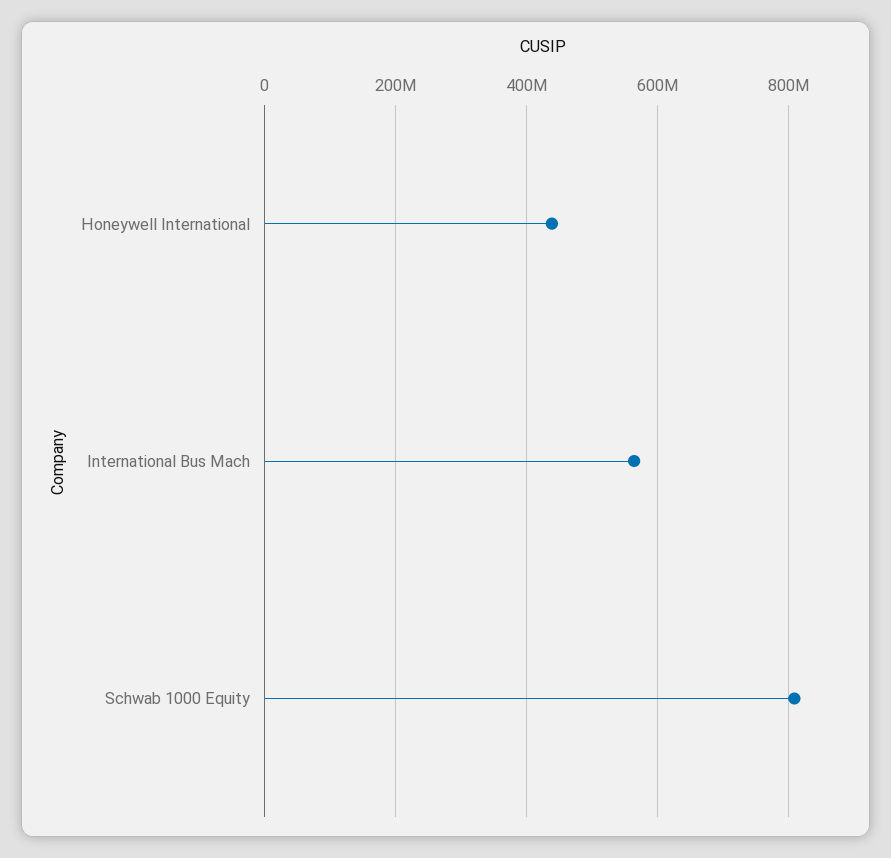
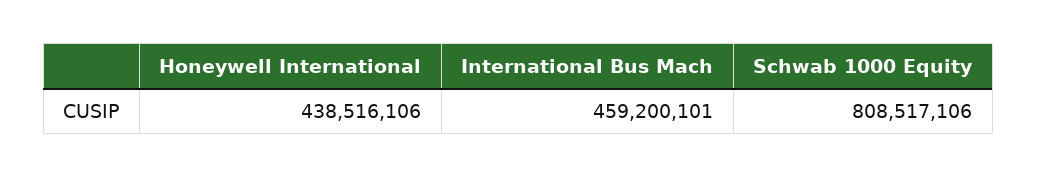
International Bus Mach: 560000000 -> 459200101

